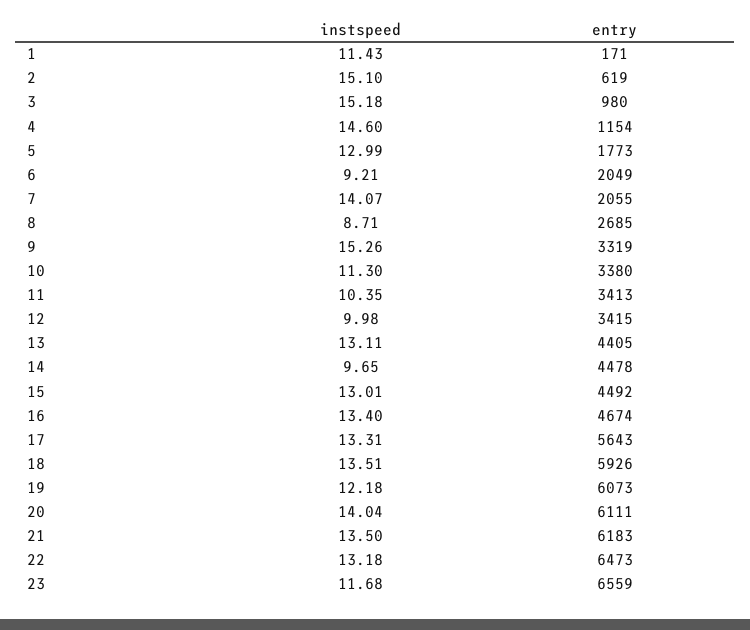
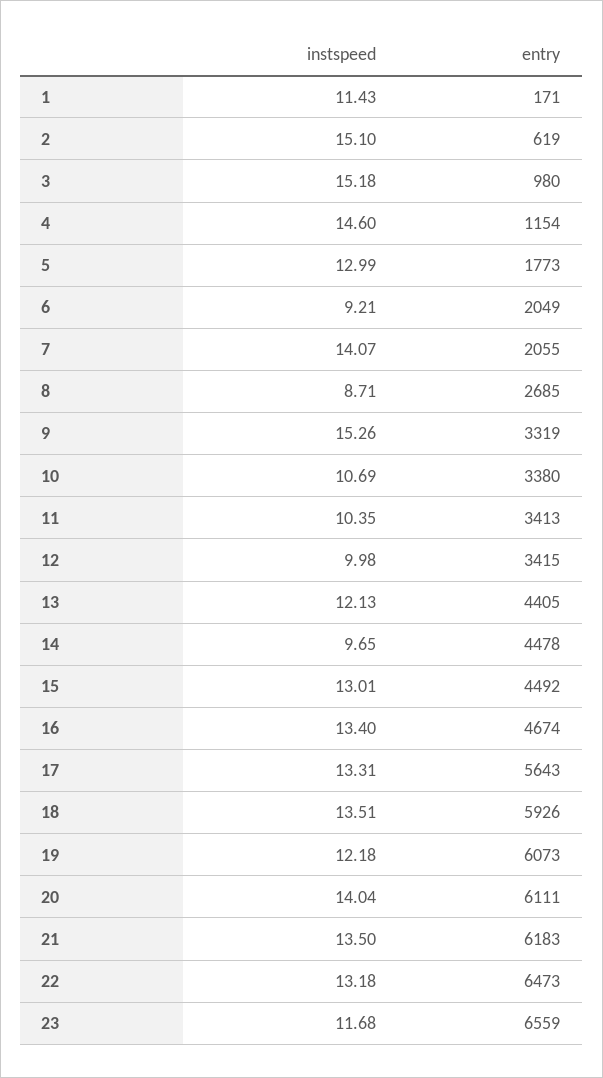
instspeed, 10: 11.3 -> 10.69
instspeed, 13: 13.11 -> 12.13

